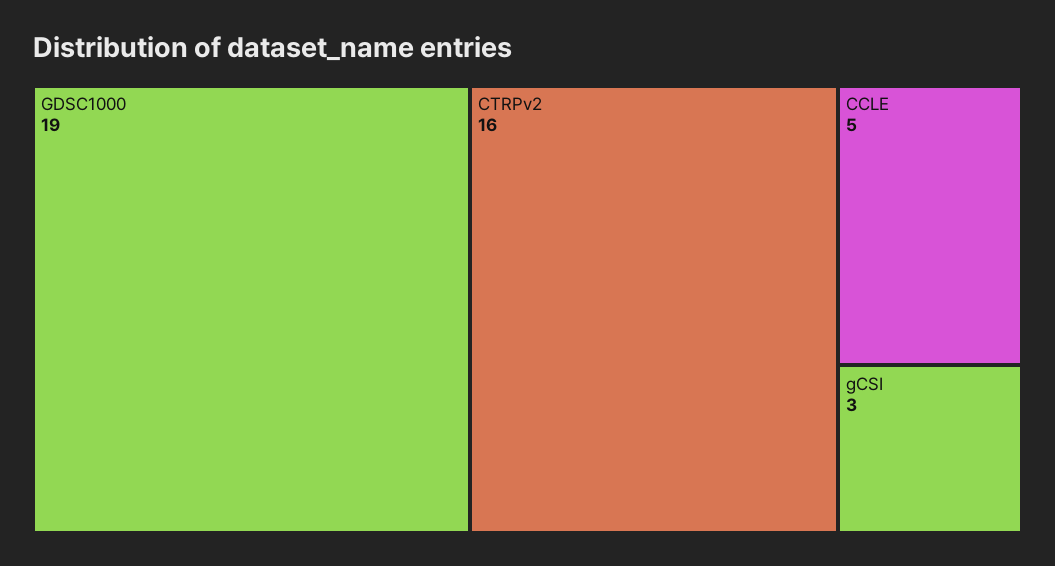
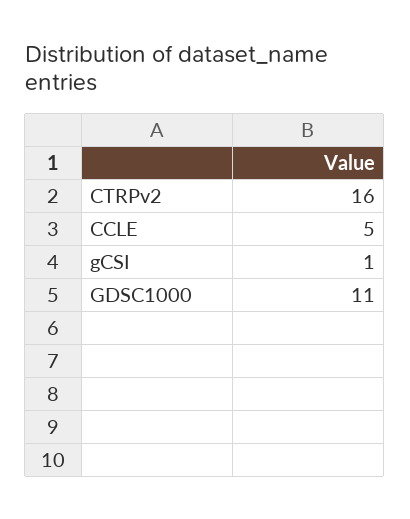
GDSC1000: 19 -> 11
gCSI: 3 -> 1

